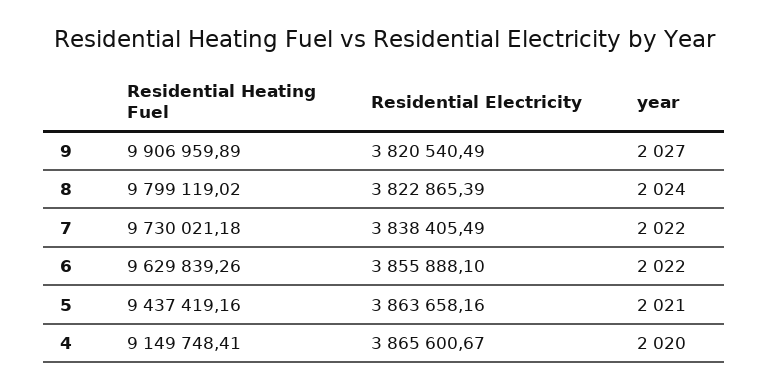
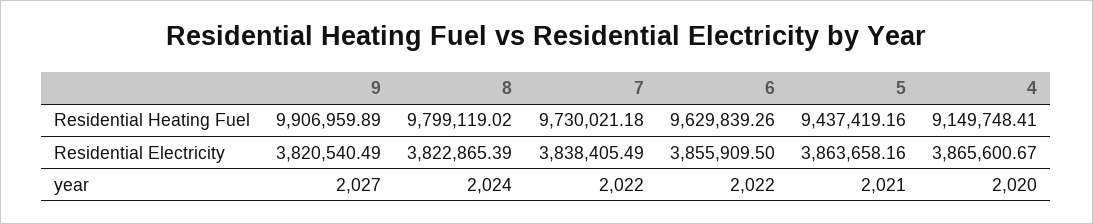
Residential Electricity, 6: 3855888.1 -> 3855909.5

